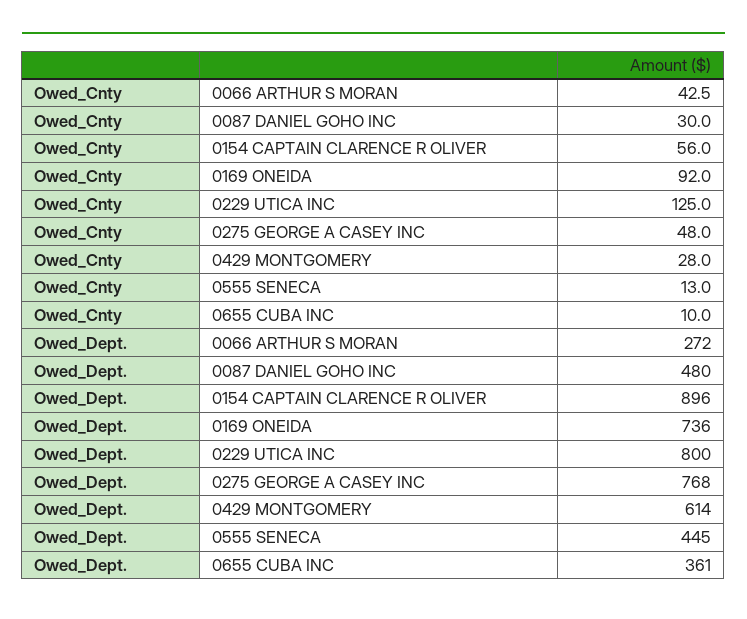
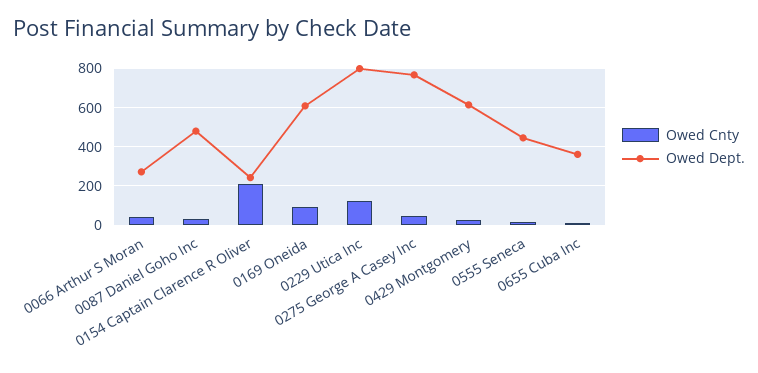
Owed_Cnty, 0154 CAPTAIN CLARENCE R OLIVER: 56 -> 200
Owed_Dept., 0154 CAPTAIN CLARENCE R OLIVER: 896 -> 250
Owed_Dept., 0169 ONEIDA: 736 -> 600

